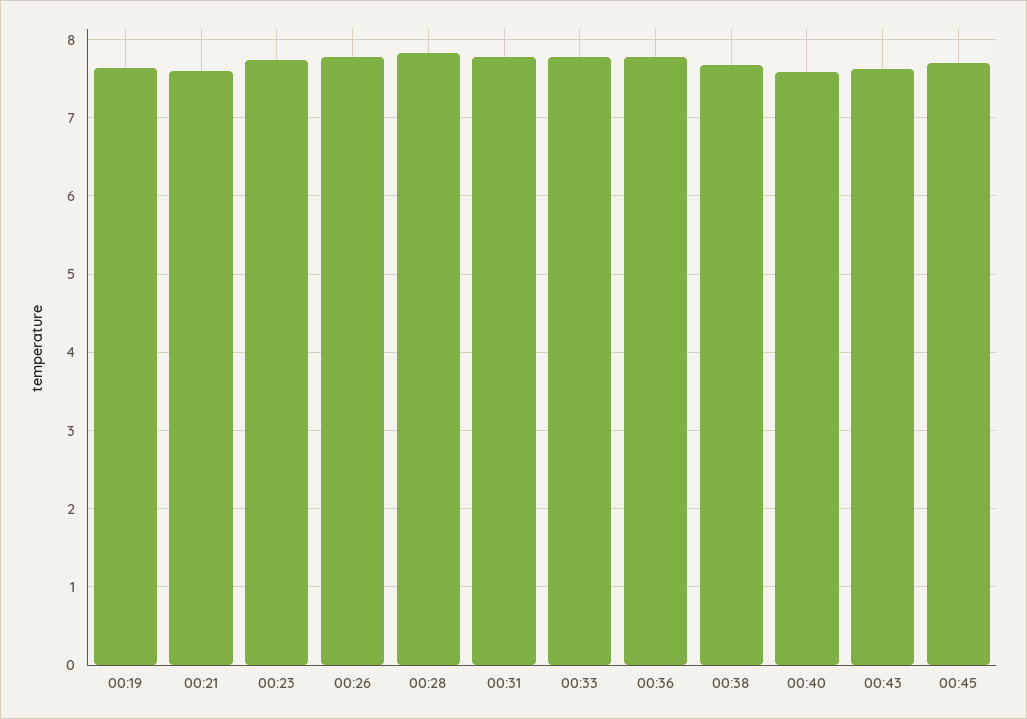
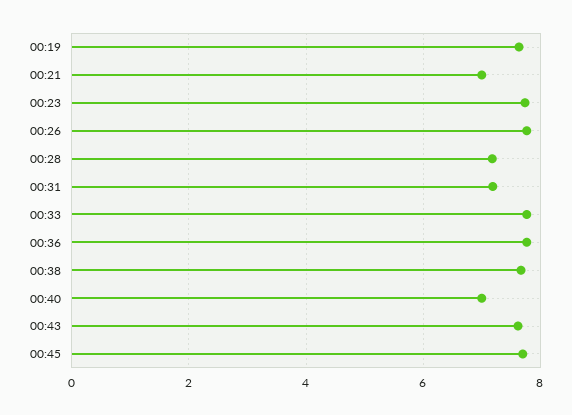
00:21: 7.6 -> 7
00:28: 7.8 -> 7.2
00:31: 7.8 -> 7.2
00:40: 7.6 -> 7

